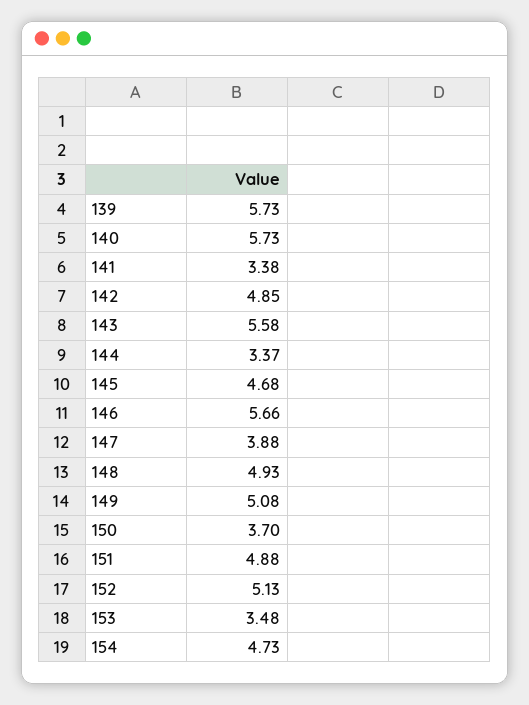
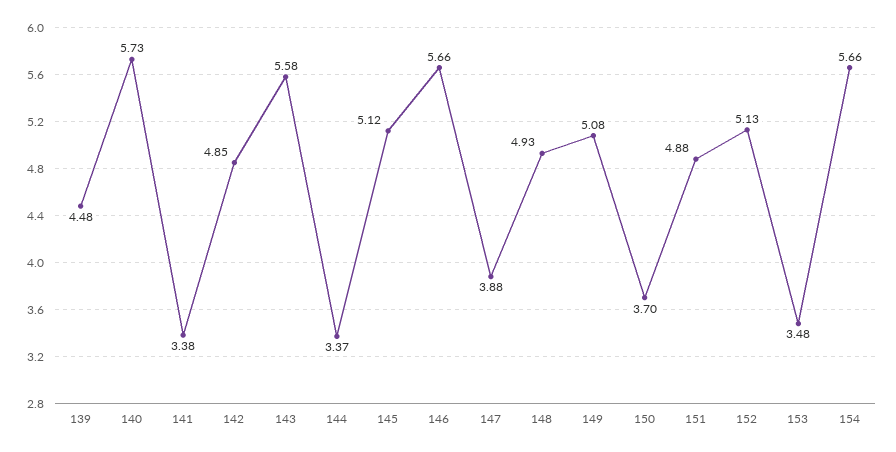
139: 5.73 -> 4.48
145: 4.68 -> 5.12
154: 4.73 -> 5.66

